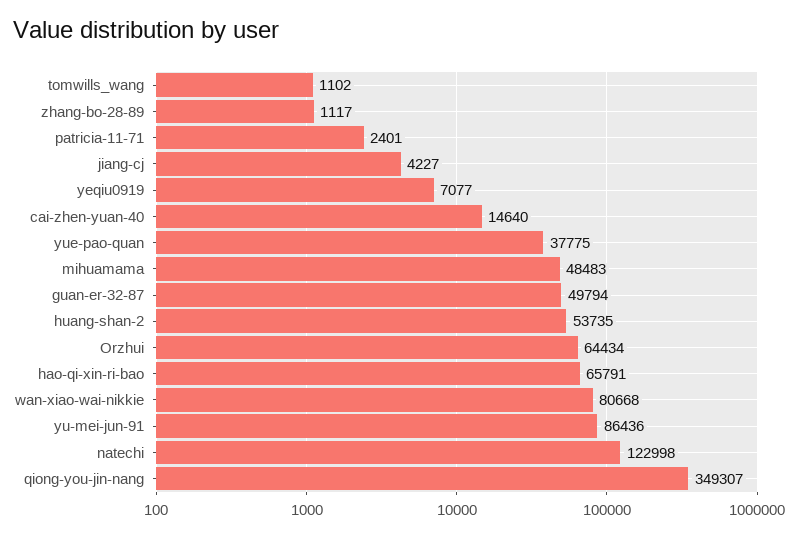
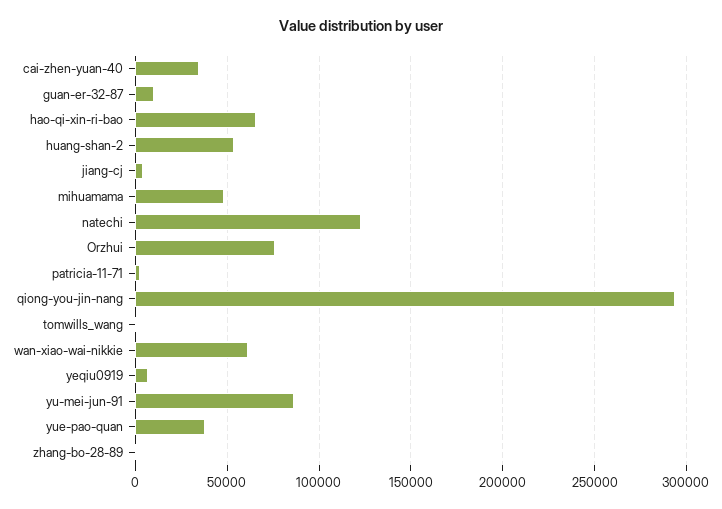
cai-zhen-yuan-40: 14640 -> 35000
guan-er-32-87: 49794 -> 10000
Orzhui: 64434 -> 75000
wan-xiao-wai-nikkie: 80668 -> 60000
qiong-you-jin-nang: 349307 -> 295000

